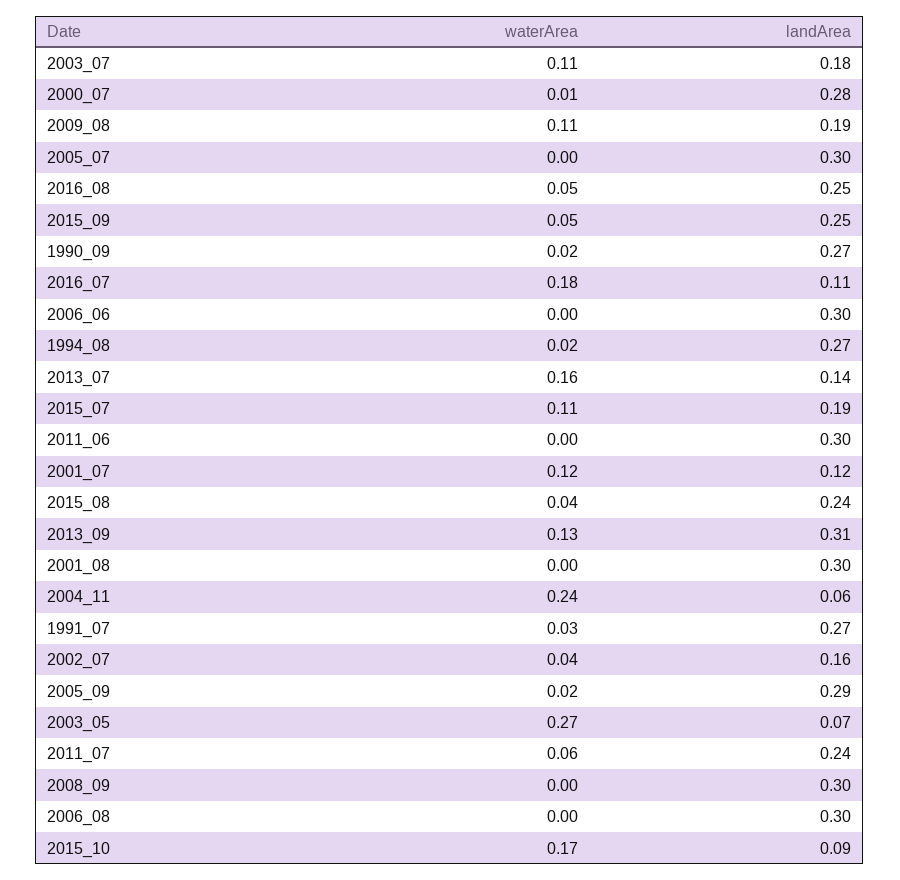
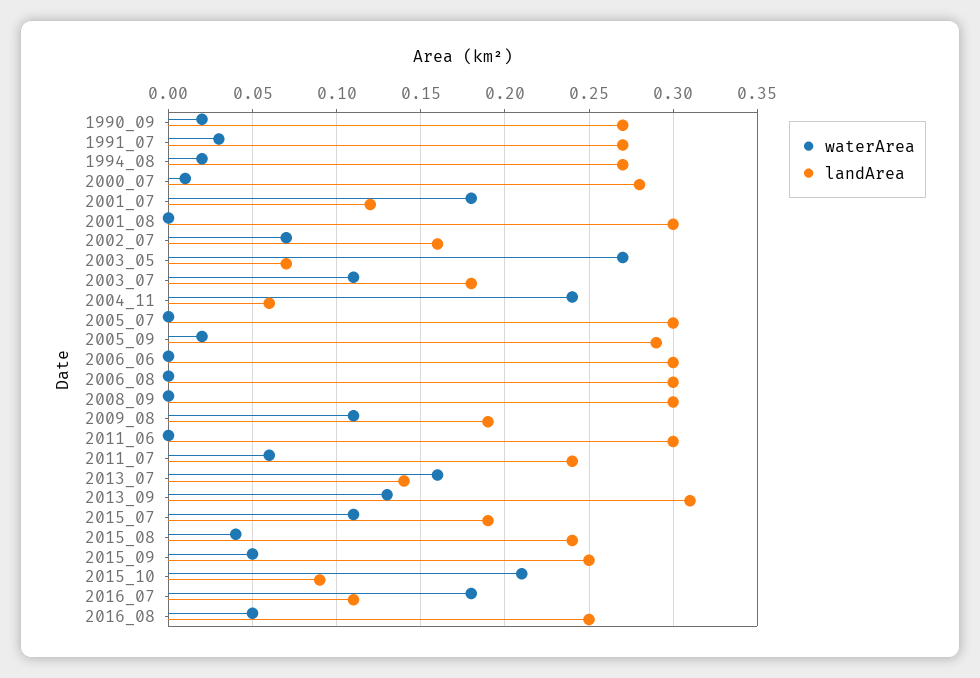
waterArea, 2001_07: 0.12 -> 0.18
waterArea, 2002_07: 0.04 -> 0.07
waterArea, 2015_10: 0.17 -> 0.21

